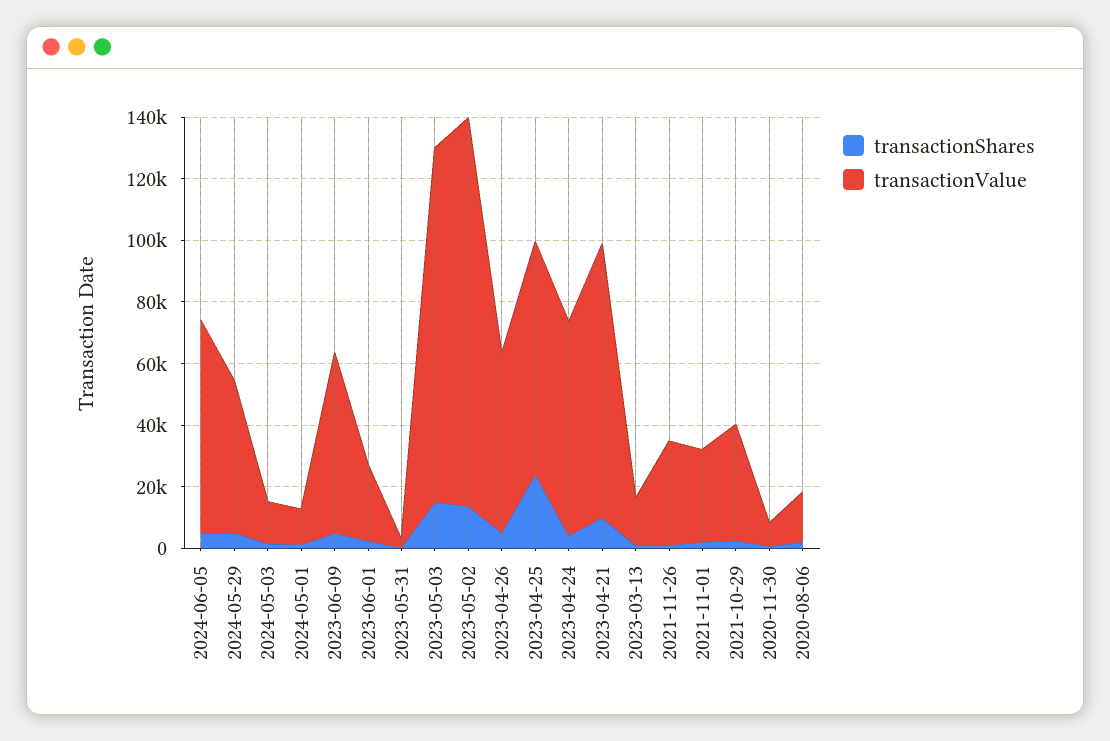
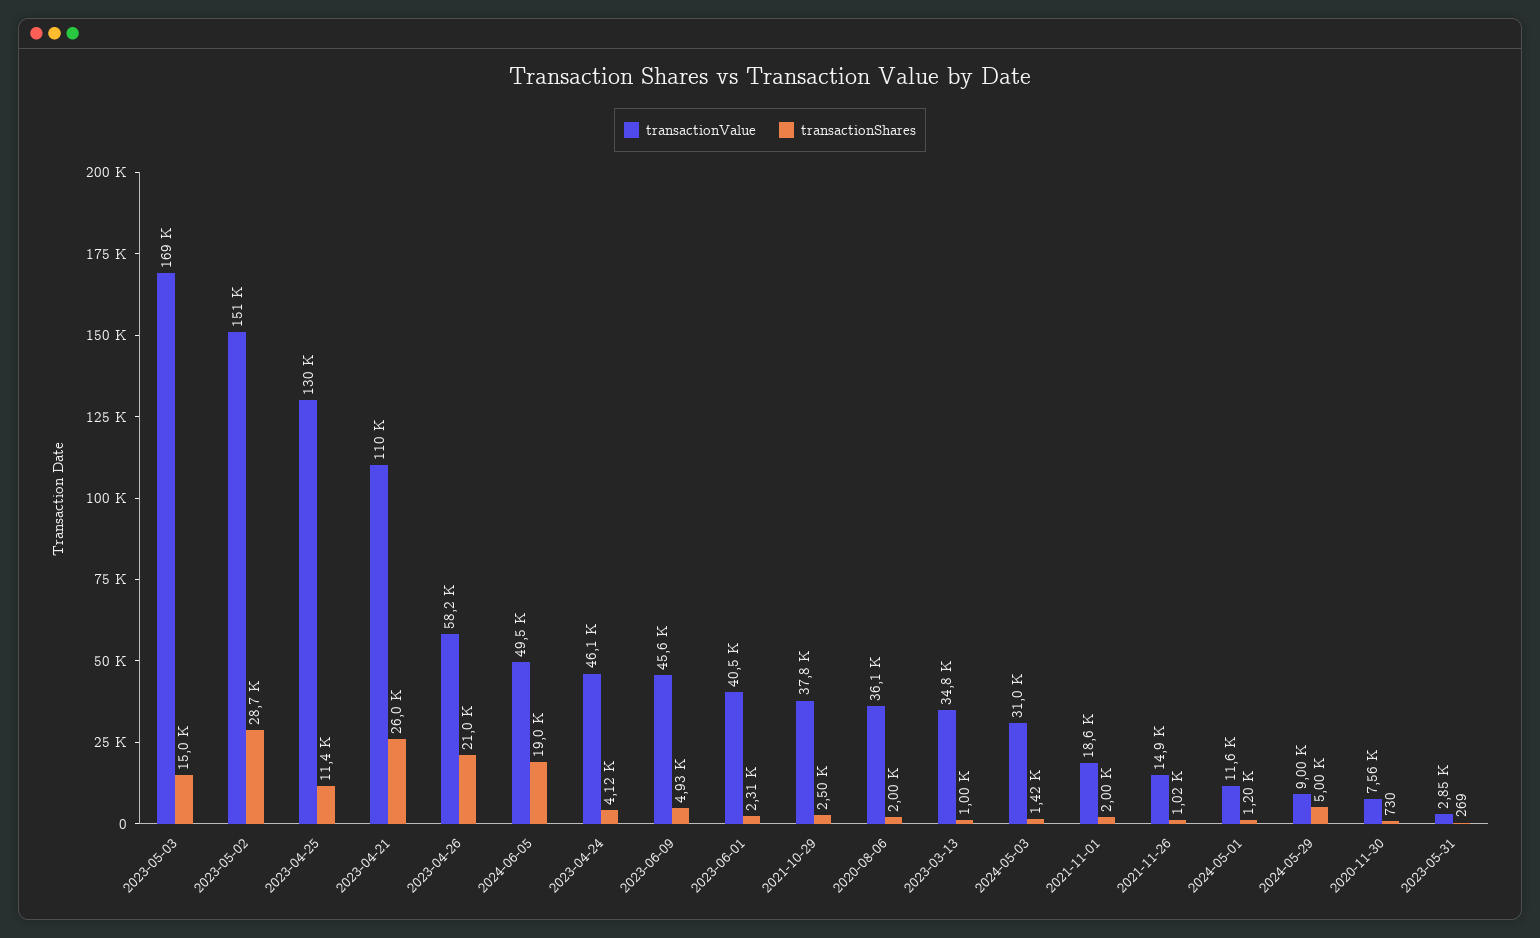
transactionShares, 2024-06-05: 5000 -> 19000
transactionValue, 2024-06-05: 70000 -> 49500
transactionValue, 2024-05-29: 50000 -> 9000
transactionValue, 2024-05-03: 15000 -> 31000
transactionValue, 2023-06-09: 60000 -> 45600
transactionValue, 2023-06-01: 25000 -> 40500
transactionValue, 2023-05-03: 115000 -> 169000
transactionShares, 2023-05-02: 15000 -> 28700
transactionValue, 2023-05-02: 125000 -> 151000
transactionShares, 2023-04-26: 5000 -> 21000
transactionShares, 2023-04-25: 25000 -> 11400
transactionValue, 2023-04-25: 75000 -> 130000
transactionValue, 2023-04-24: 70000 -> 46100
transactionShares, 2023-04-21: 10000 -> 26000
transactionValue, 2023-04-21: 90000 -> 110000
transactionValue, 2023-03-13: 15000 -> 34800
transactionValue, 2021-11-26: 35000 -> 14900
transactionValue, 2021-11-01: 30000 -> 18600
transactionValue, 2020-08-06: 15000 -> 36100

